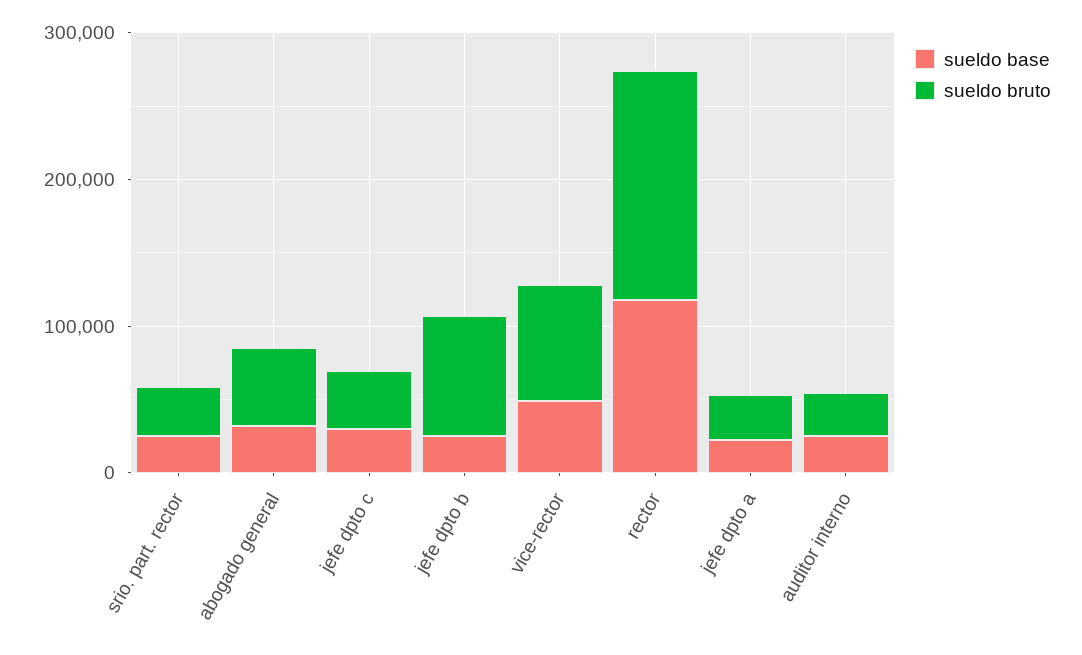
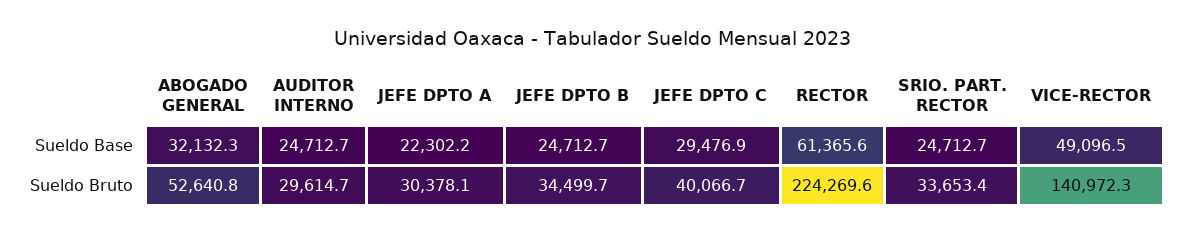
sueldo bruto, jefe dpto b: 80000 -> 34499.7
sueldo bruto, vice-rector: 80000 -> 140972.3
sueldo base, rector: 120000 -> 61365.6
sueldo bruto, rector: 160000 -> 224269.6

